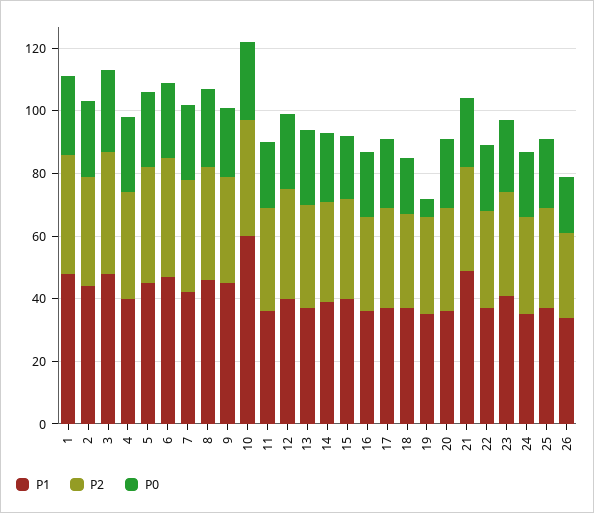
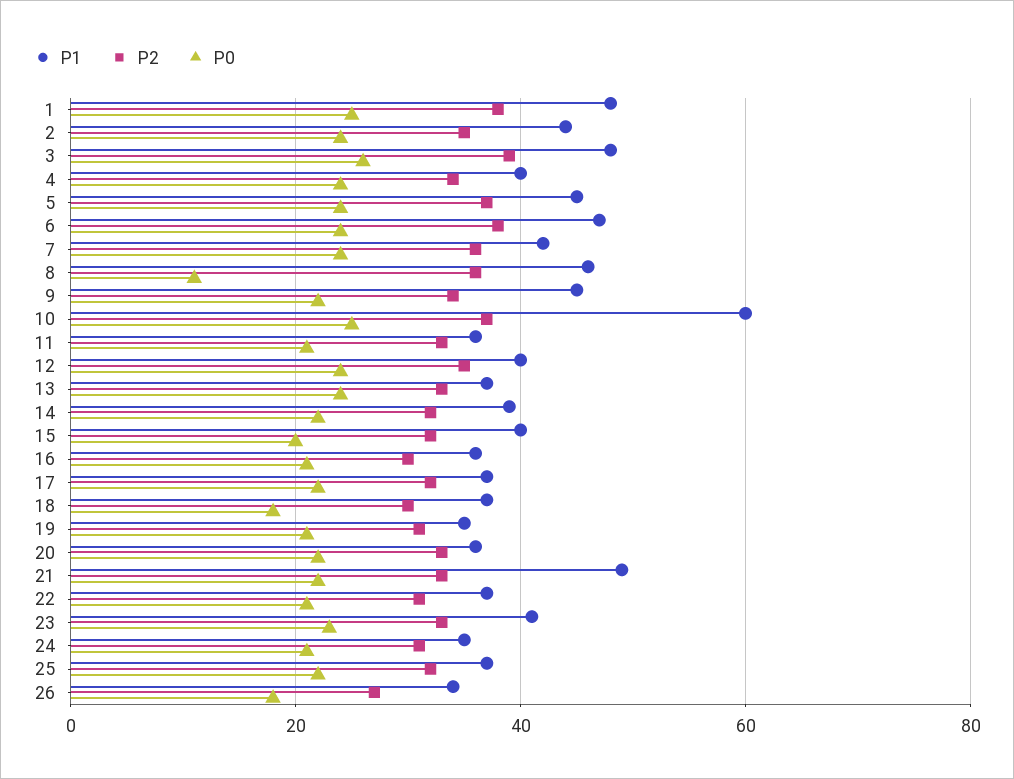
P0, 8: 25 -> 10
P0, 19: 5 -> 20

